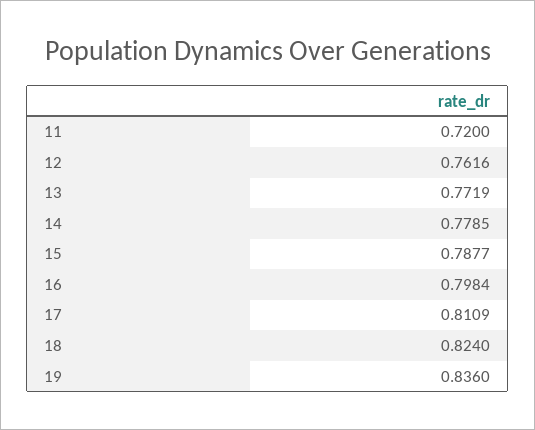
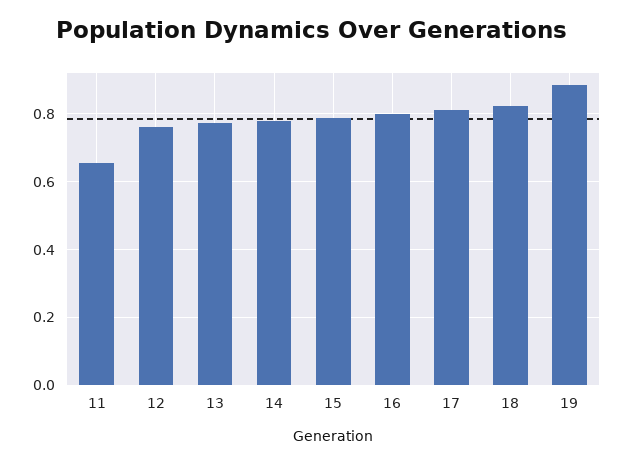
11: 0.72 -> 0.66
19: 0.836 -> 0.88

